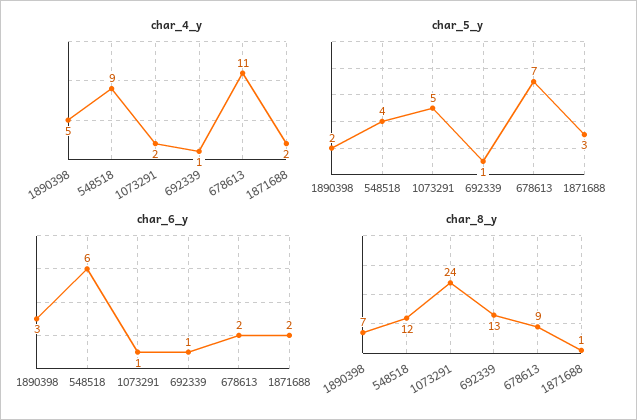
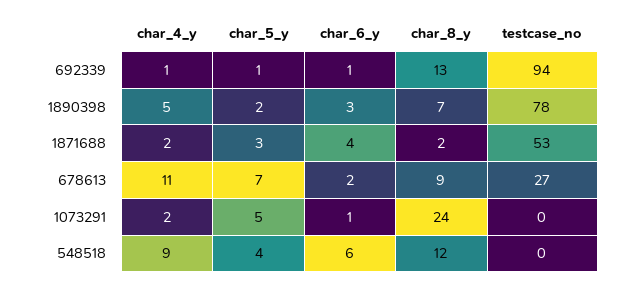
char_6_y, 1871688: 2 -> 4
char_8_y, 1871688: 1 -> 2
testcase_no, 692339: none -> 94
testcase_no, 1890398: none -> 78
testcase_no, 1871688: none -> 53
testcase_no, 678613: none -> 27
testcase_no, 1073291: none -> 0
testcase_no, 548518: none -> 0

